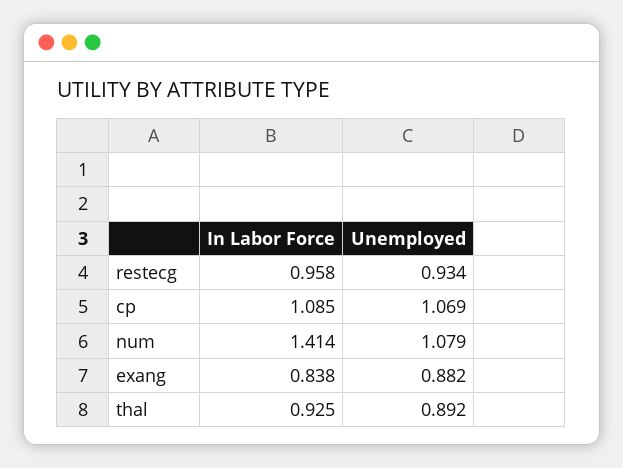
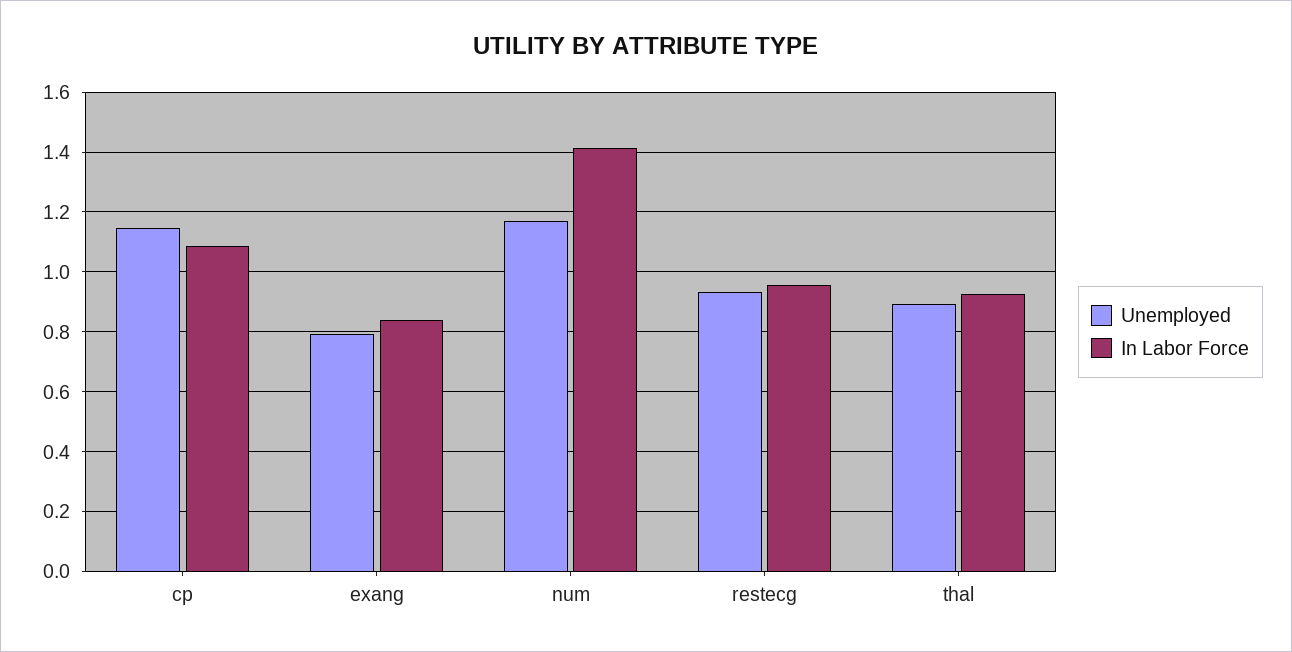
Unemployed, cp: 1.069 -> 1.15
Unemployed, num: 1.079 -> 1.175
Unemployed, exang: 0.882 -> 0.8

